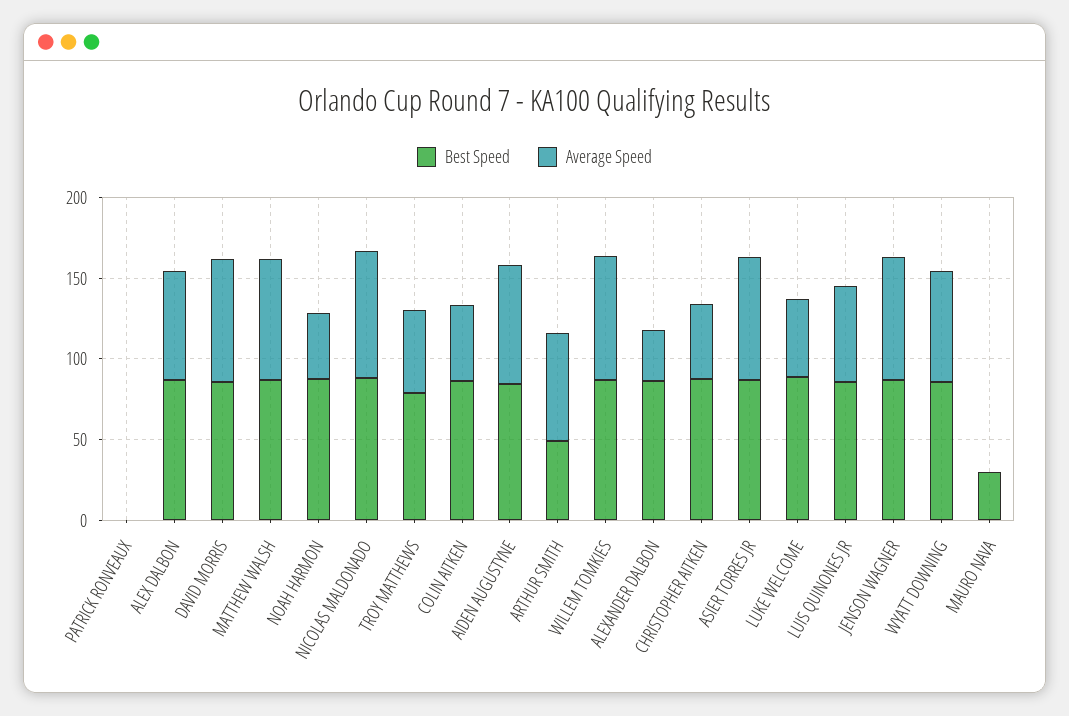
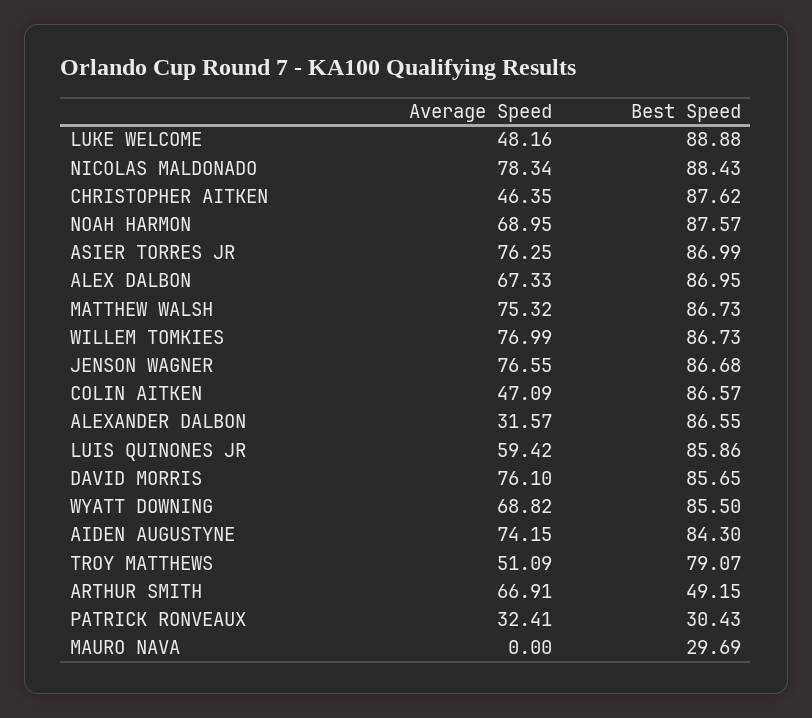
Best Speed, PATRICK RONVEAUX: 0 -> 30.43
Average Speed, PATRICK RONVEAUX: 0 -> 32.41
Average Speed, NOAH HARMON: 40 -> 68.95

